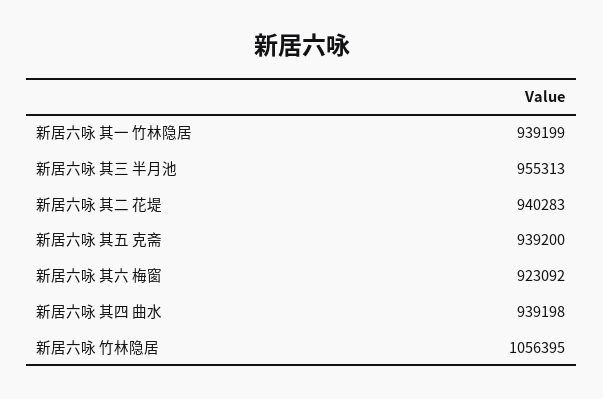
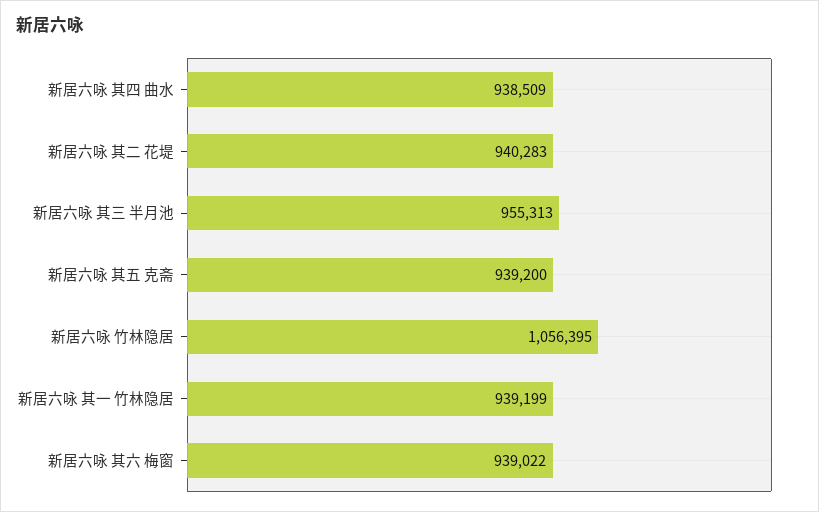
新居六咏 其六 梅窗: 923092 -> 939022
新居六咏 其四 曲水: 939198 -> 938509

